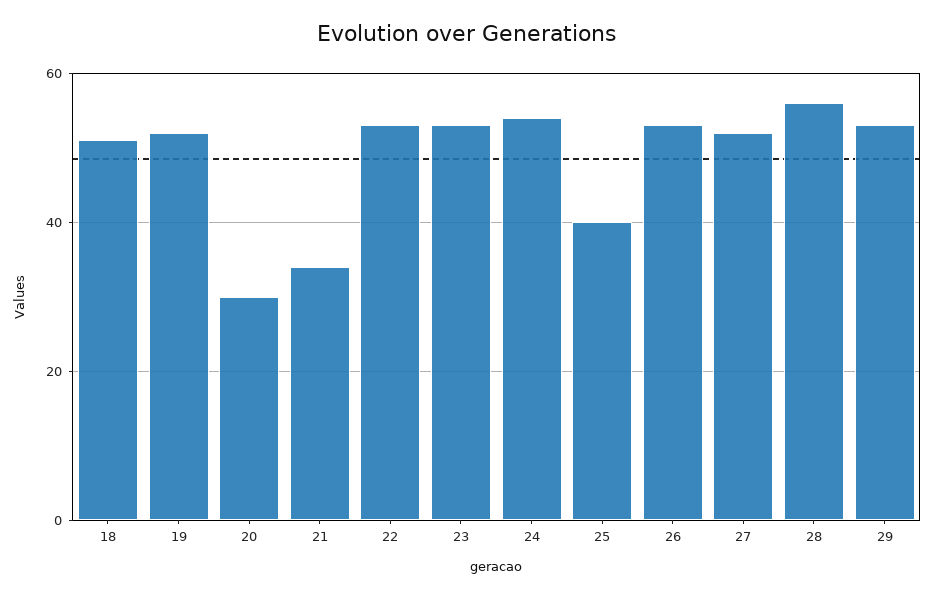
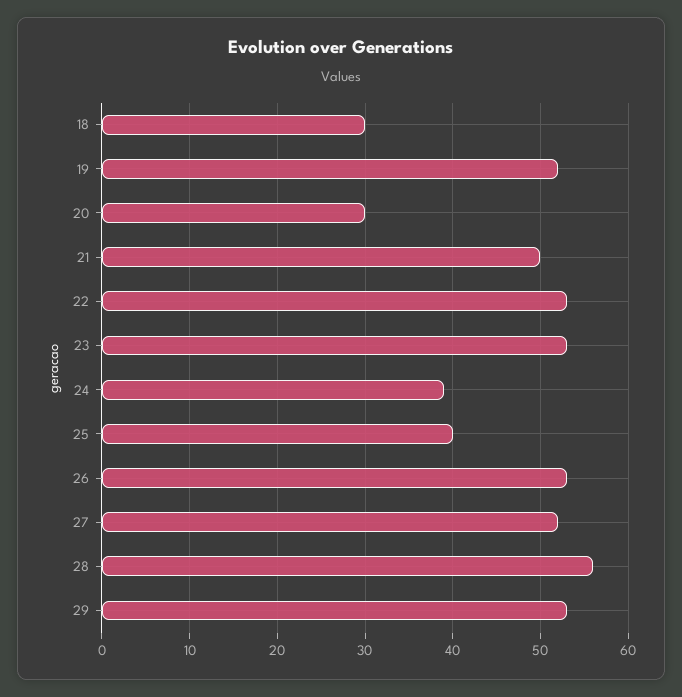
18: 50 -> 30
21: 35 -> 50
24: 55 -> 39

